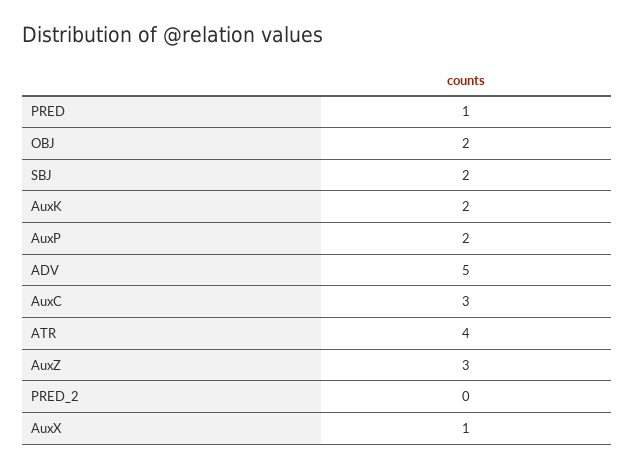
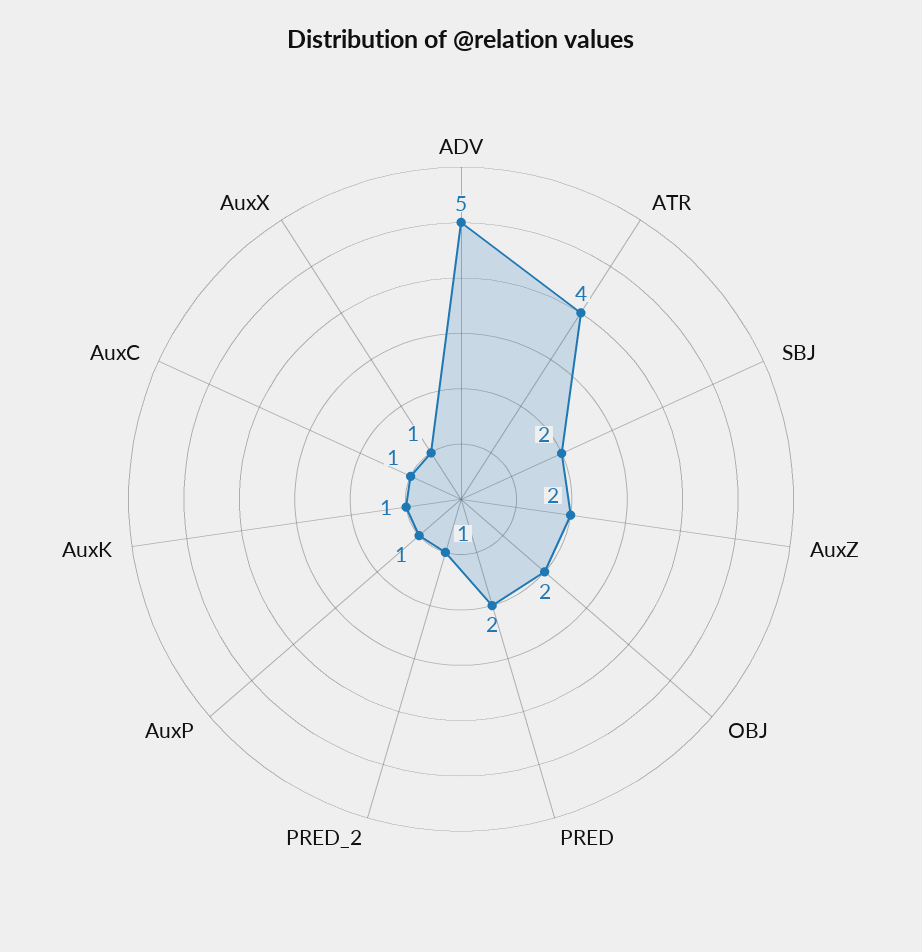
PRED: 1 -> 2
AuxK: 2 -> 1
AuxP: 2 -> 1
AuxC: 3 -> 1
AuxZ: 3 -> 2
PRED_2: 0 -> 1

